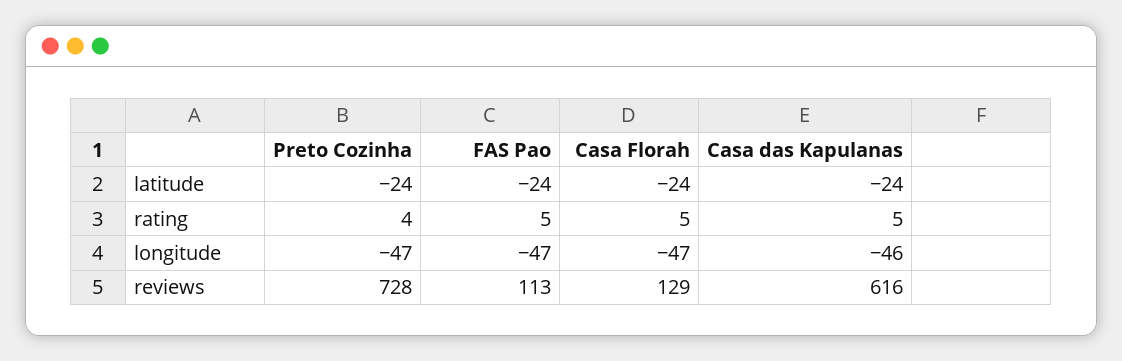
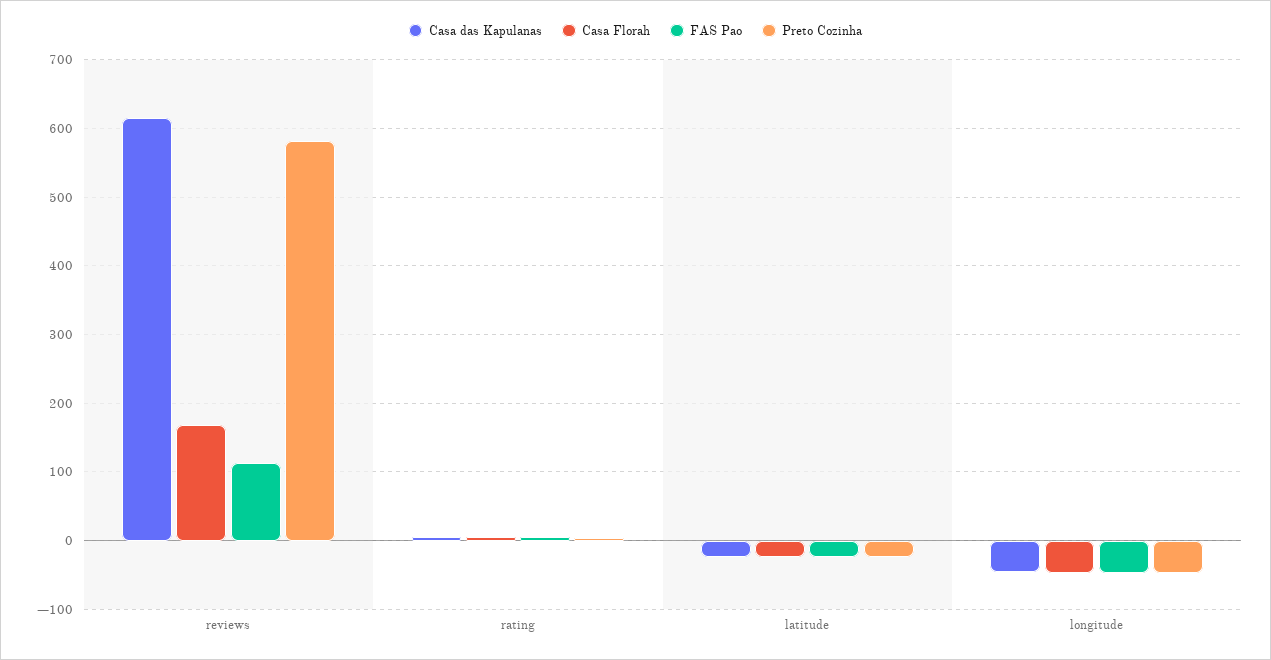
Preto Cozinha, reviews: 728 -> 580
Casa Florah, reviews: 129 -> 170

